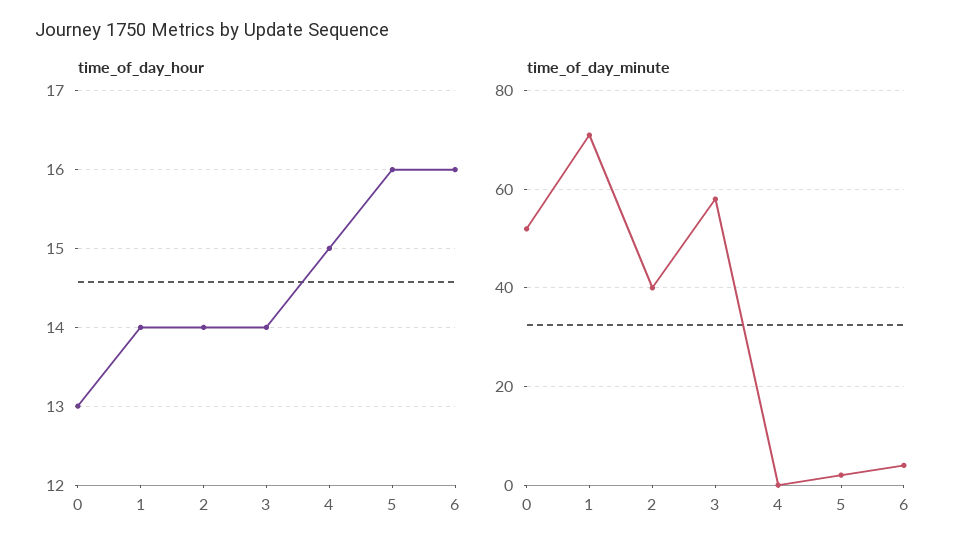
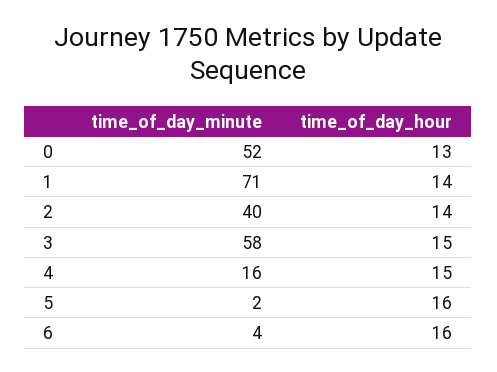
time_of_day_hour, 3: 14 -> 15
time_of_day_minute, 4: 0 -> 16

